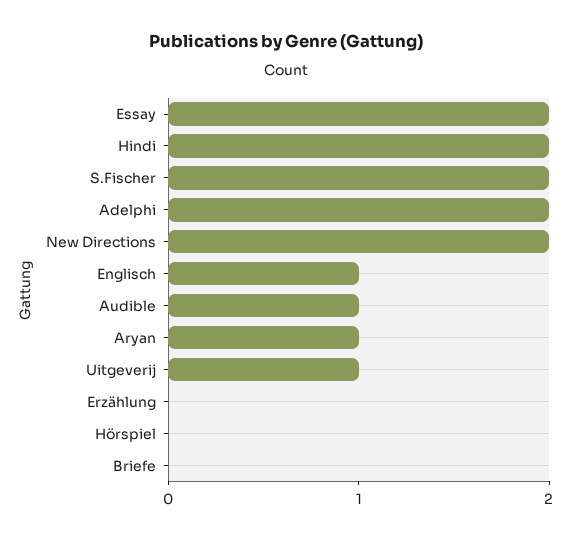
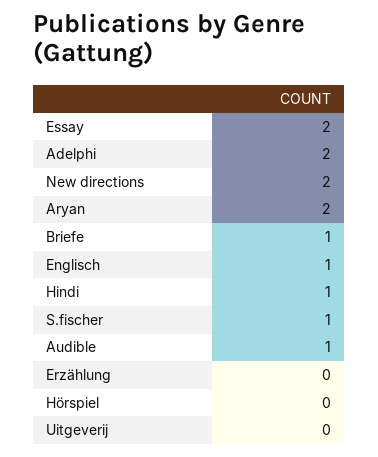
Hindi: 2 -> 1
S.Fischer: 2 -> 1
Aryan: 1 -> 2
Uitgeverij: 1 -> 0
Briefe: 0 -> 1

